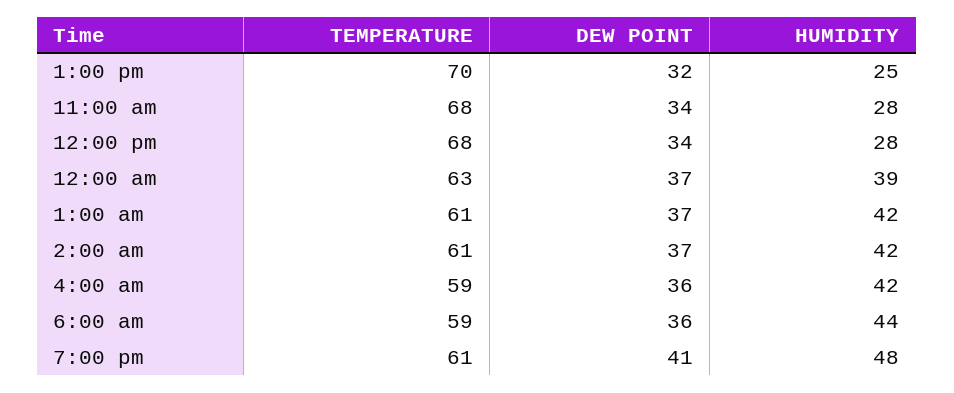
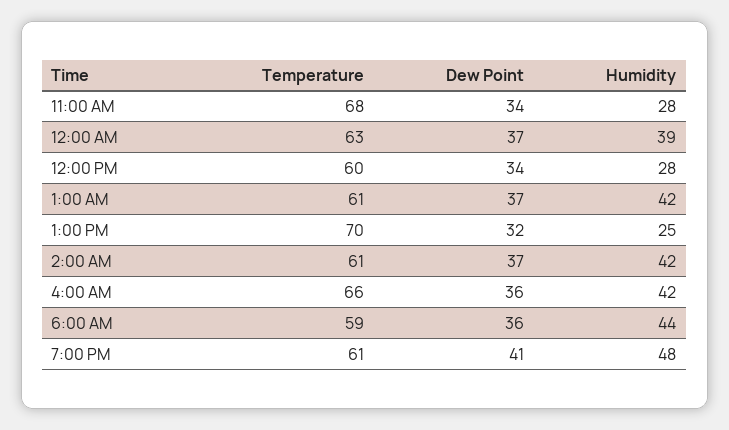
TEMPERATURE, 12:00 pm: 68 -> 60
TEMPERATURE, 4:00 am: 59 -> 66

